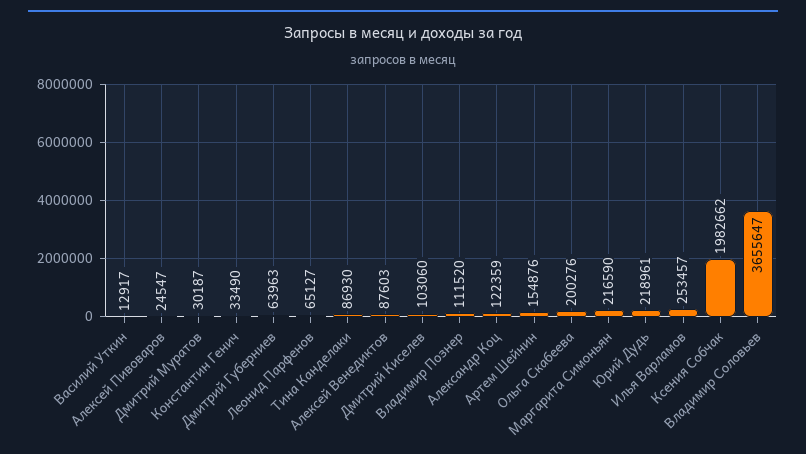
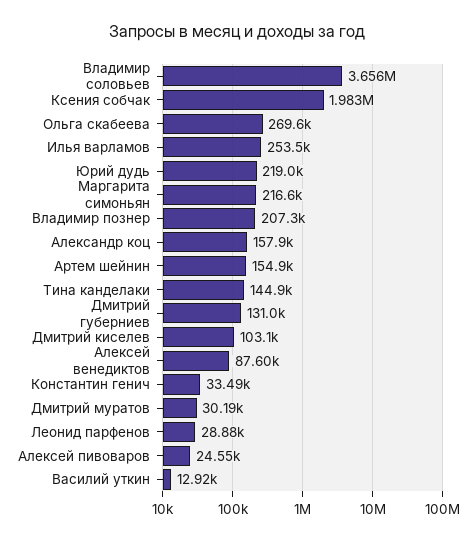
Дмитрий Губерниев: 63963 -> 131000
Леонид Парфенов: 65127 -> 28880
Тина Канделаки: 86930 -> 144900
Владимир Познер: 111520 -> 207300
Александр Коц: 122359 -> 157900
Ольга Скабеева: 200276 -> 269600

